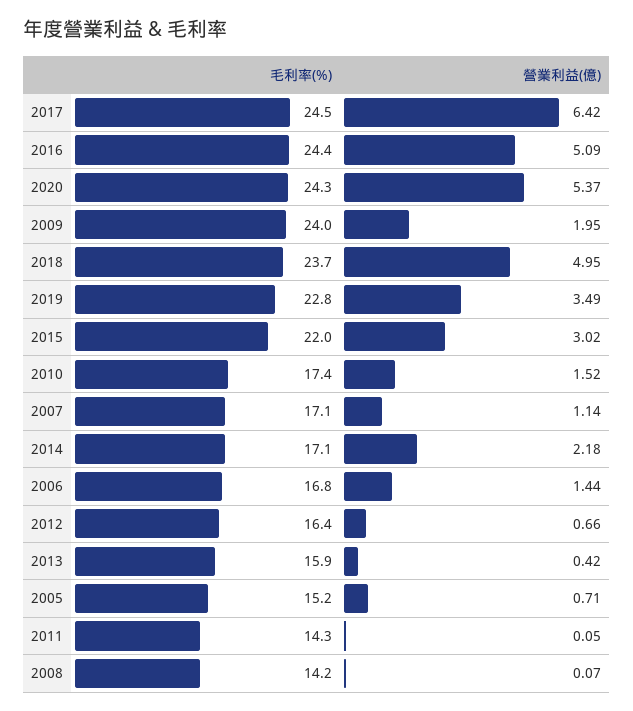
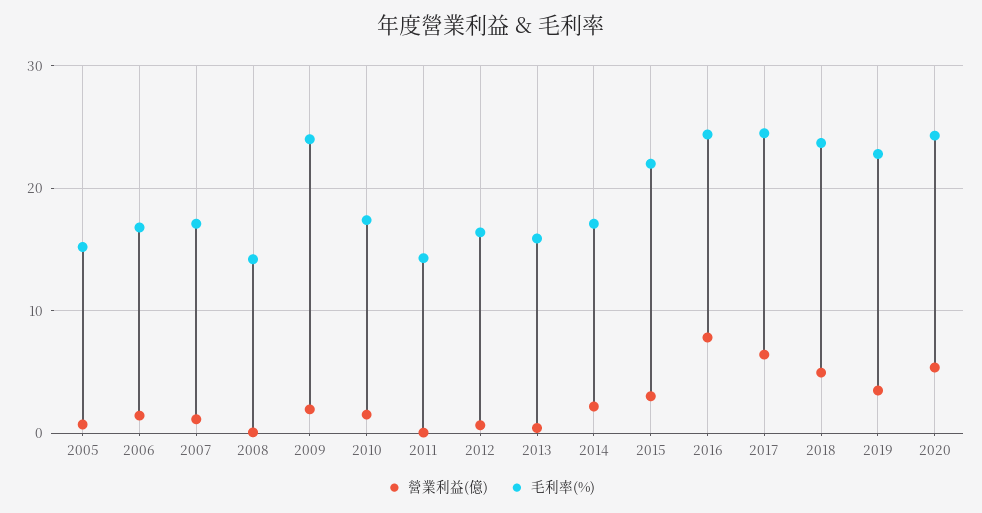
營業利益(億), 2016: 5.09 -> 8

